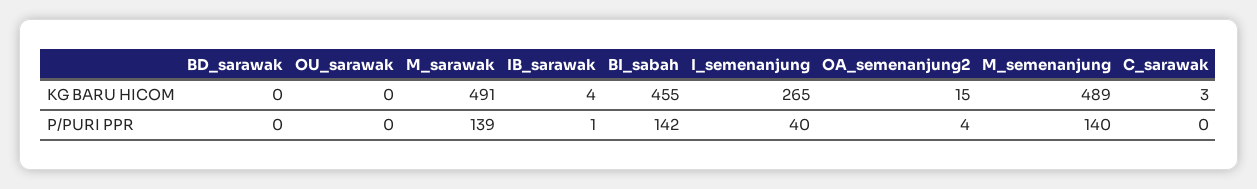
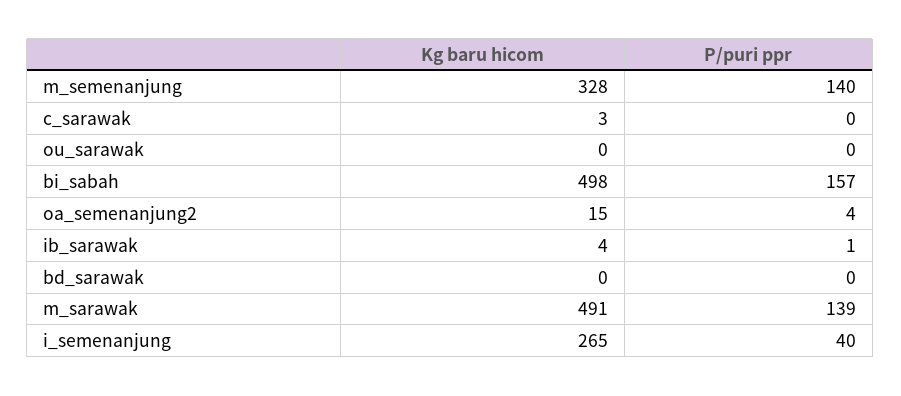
BI_sabah, KG BARU HICOM: 455 -> 498
M_semenanjung, KG BARU HICOM: 489 -> 328
BI_sabah, P/PURI PPR: 142 -> 157

